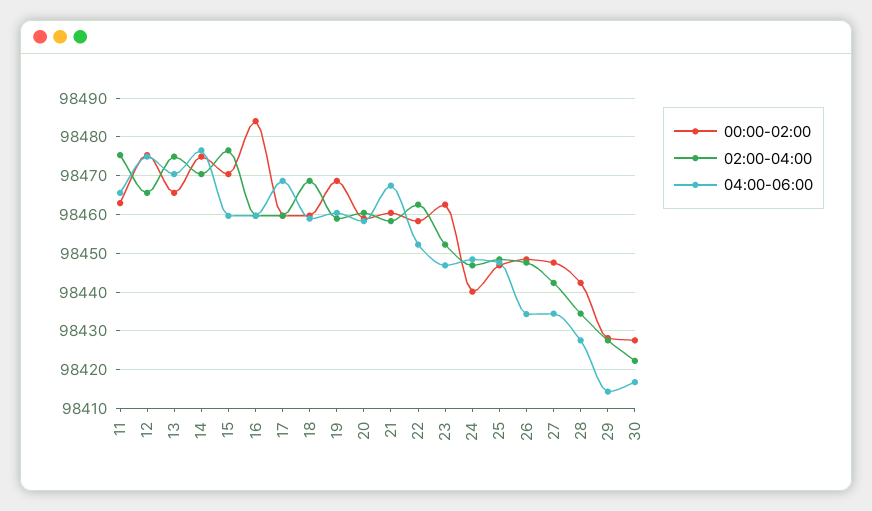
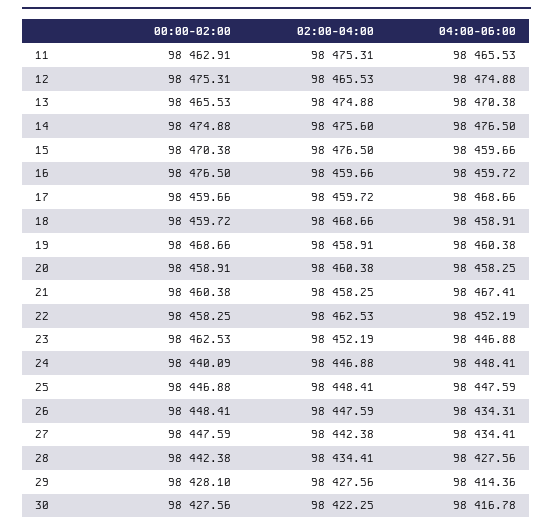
02:00-04:00, 14: 98470 -> 98475.6
00:00-02:00, 16: 98484 -> 98476.5

